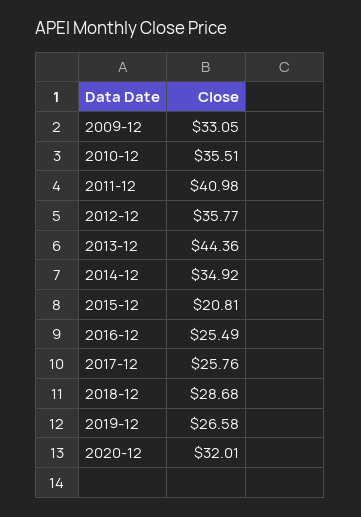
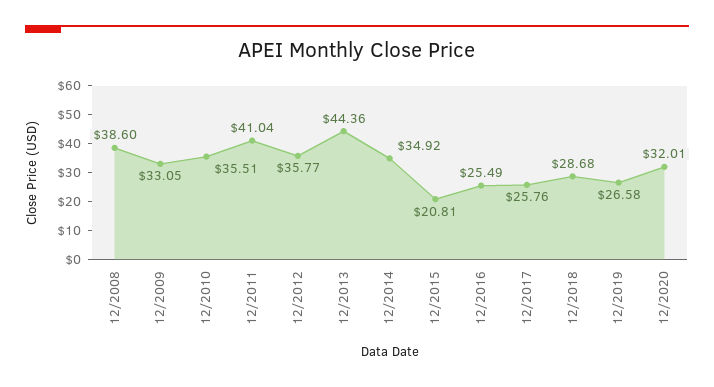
2011-12: 40.98 -> 41.04
12/2008: none -> 38.6

